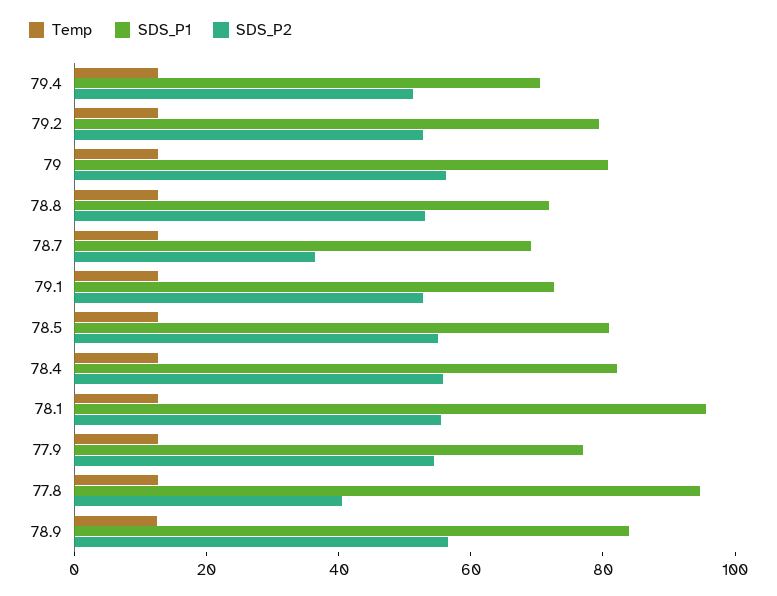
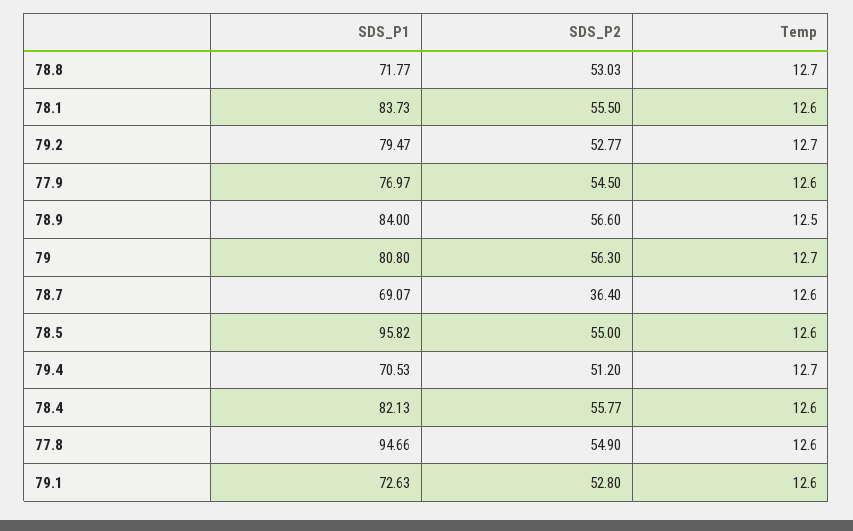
SDS_P1, 78.5: 80 -> 95.82
SDS_P1, 78.1: 95 -> 83.73
SDS_P2, 77.8: 40 -> 54.9

